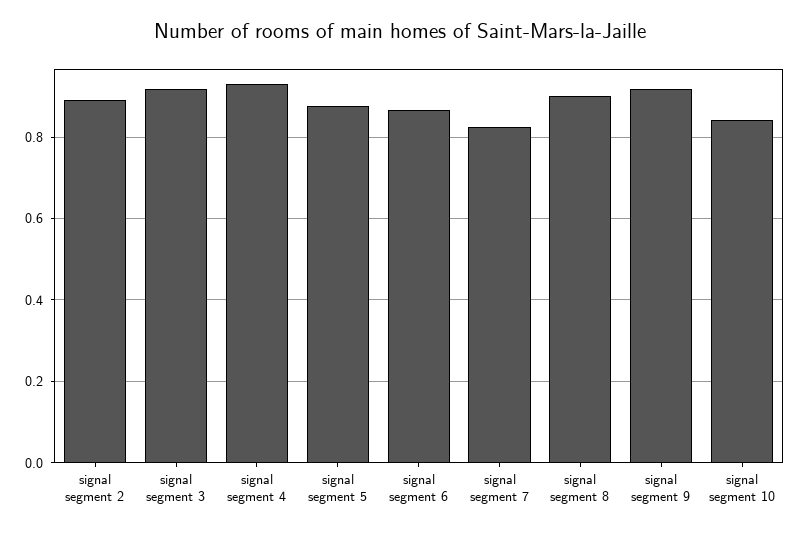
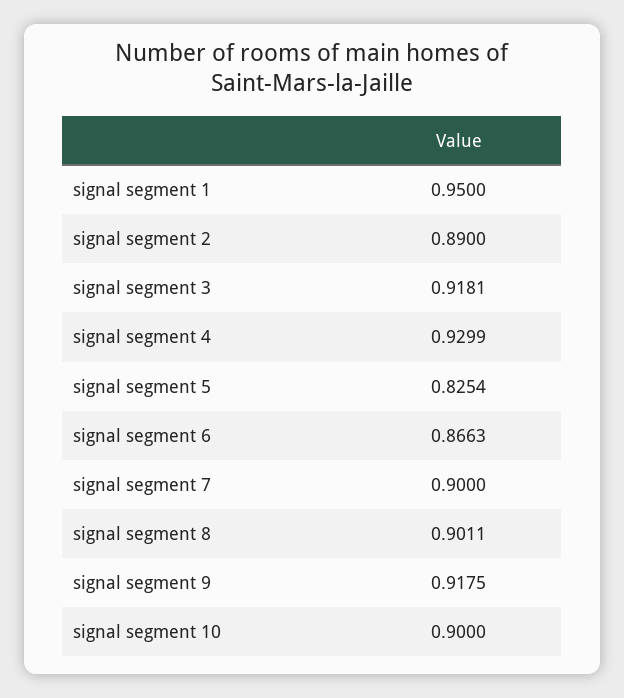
signal segment 5: 0.88 -> 0.8254
signal segment 7: 0.82 -> 0.9
signal segment 10: 0.84 -> 0.9
signal segment 1: none -> 0.95

